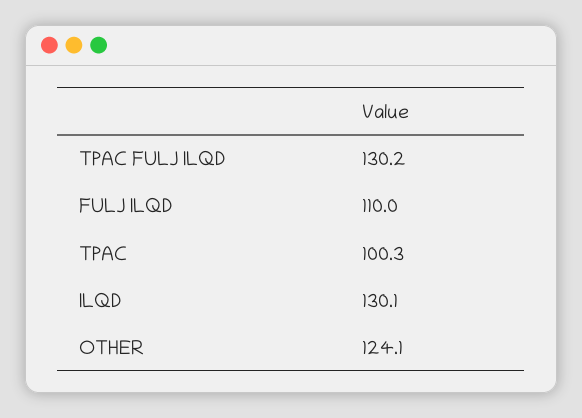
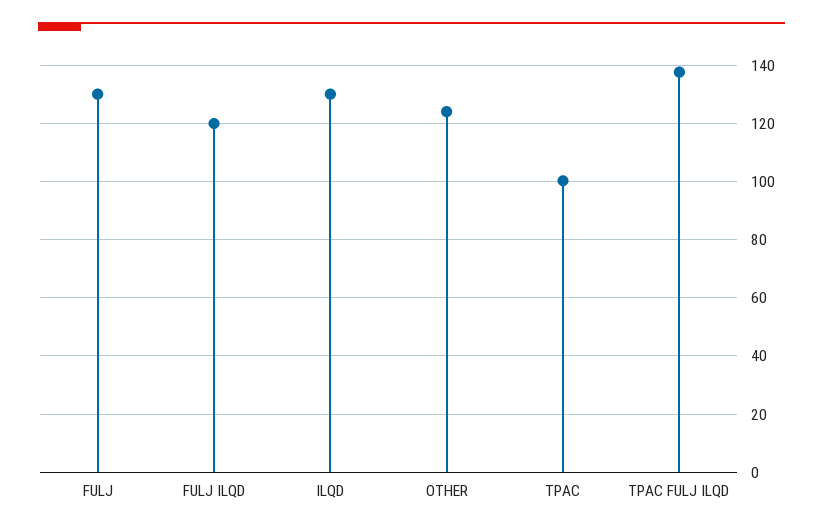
TPAC FULJ ILQD: 130.2 -> 137.5
FULJ ILQD: 110 -> 120
FULJ: none -> 130

